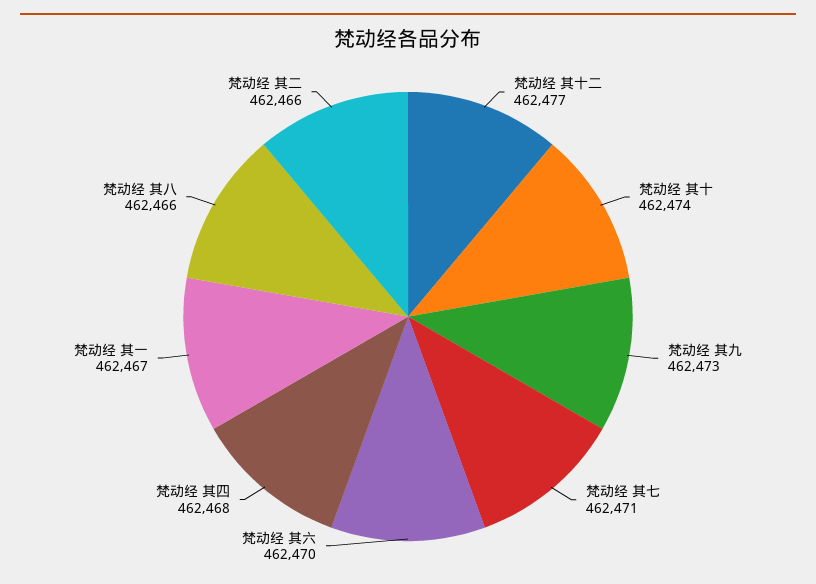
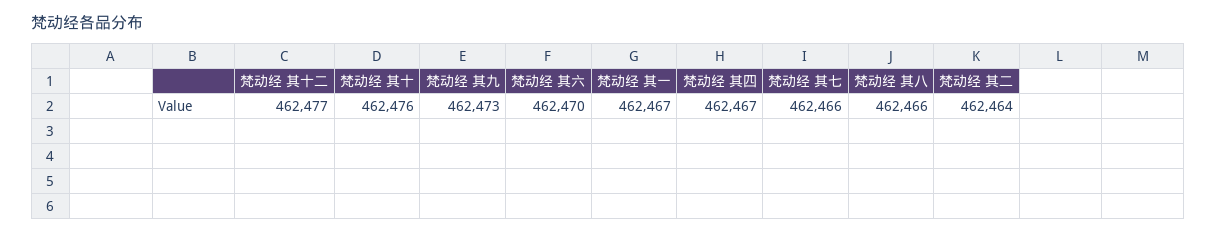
梵动经 其十: 462474 -> 462476
梵动经 其七: 462471 -> 462466
梵动经 其四: 462468 -> 462467
梵动经 其二: 462466 -> 462464

